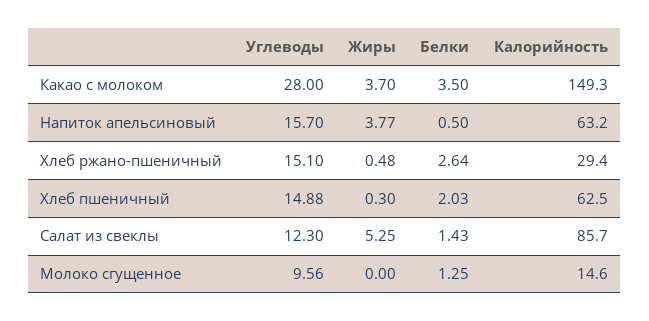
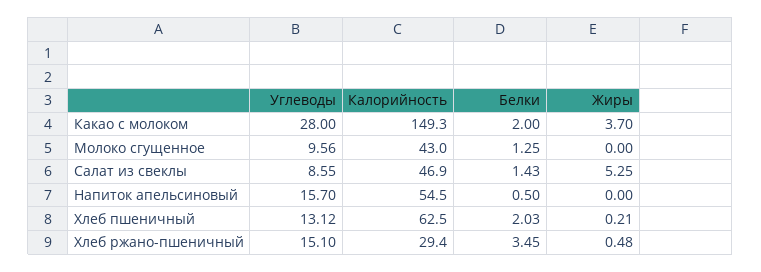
Белки, Какао с молоком: 3.5 -> 2
Жиры, Напиток апельсиновый: 3.77 -> 0
Калорийность, Напиток апельсиновый: 63.2 -> 54.5
Белки, Хлеб ржано-пшеничный: 2.64 -> 3.45
Углеводы, Хлеб пшеничный: 14.88 -> 13.12
Жиры, Хлеб пшеничный: 0.3 -> 0.21
Углеводы, Салат из свеклы: 12.3 -> 8.55
Калорийность, Салат из свеклы: 85.7 -> 46.9
Калорийность, Молоко сгущенное: 14.6 -> 43

